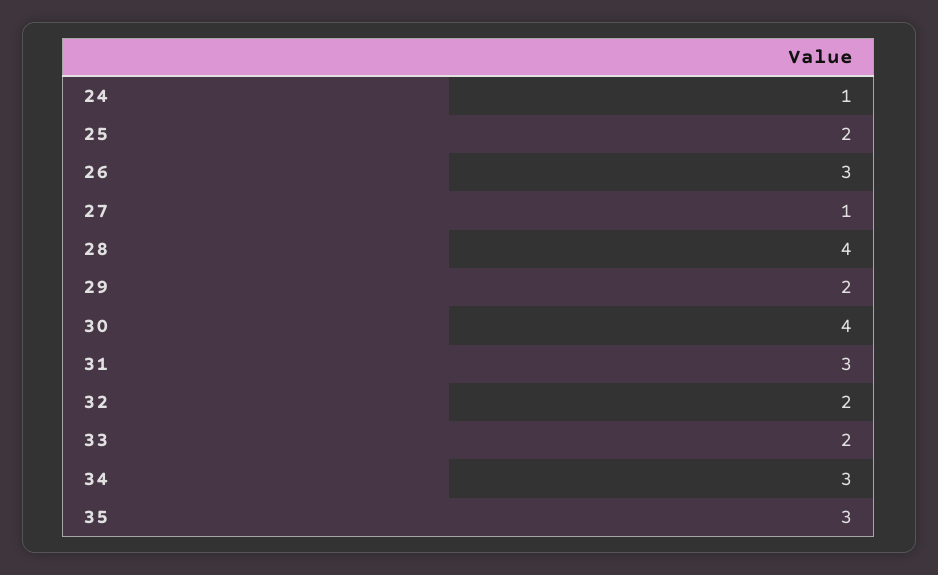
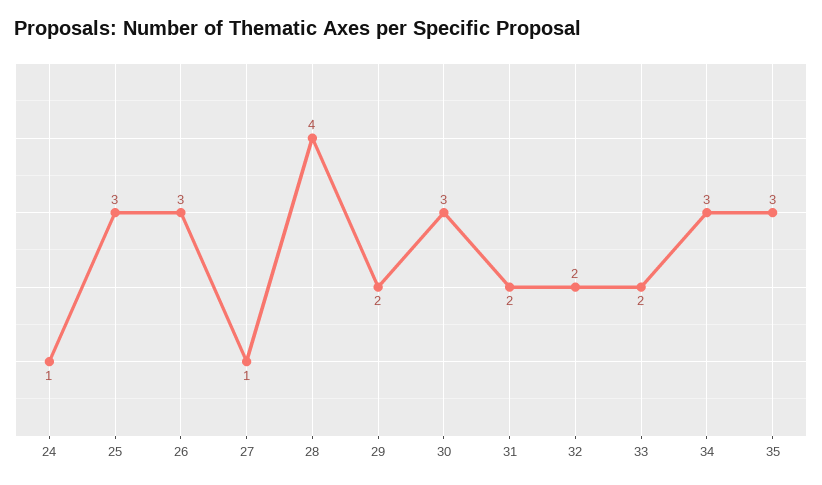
25: 2 -> 3
30: 4 -> 3
31: 3 -> 2

